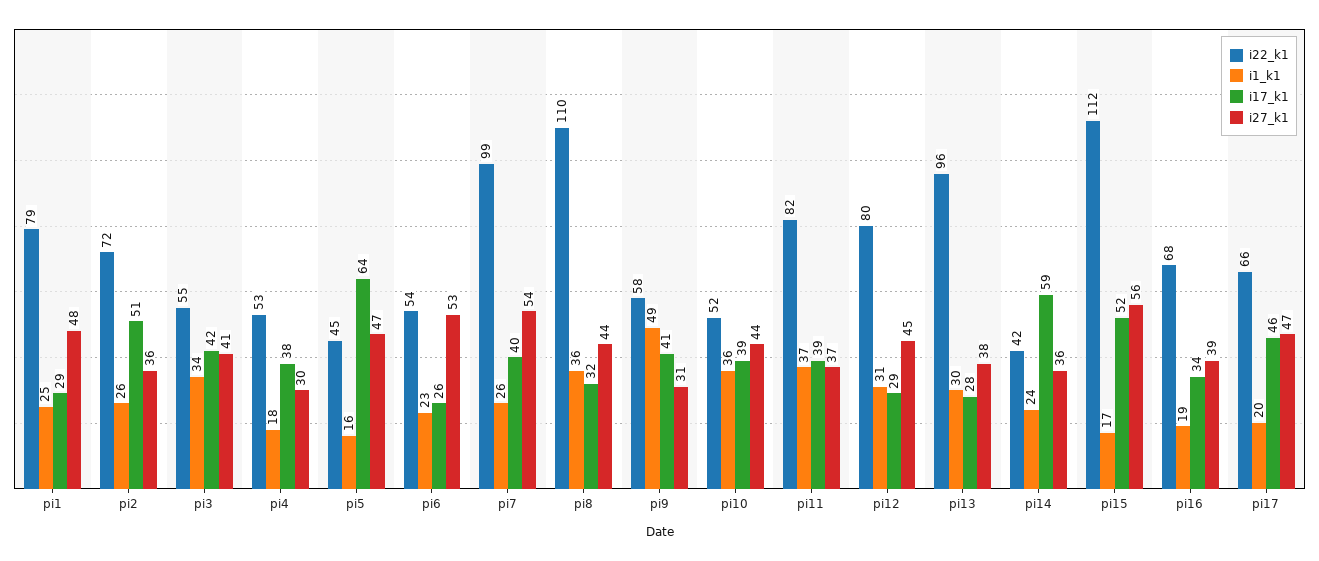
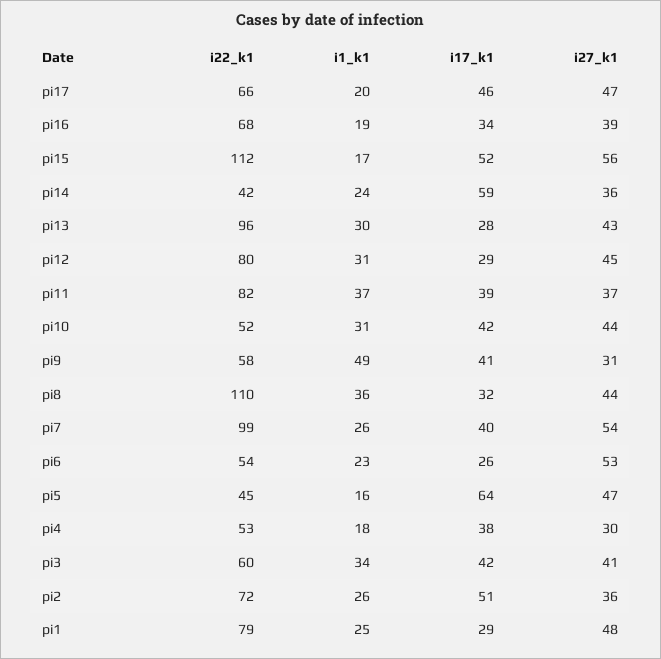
i22_k1, pi3: 55 -> 60
i1_k1, pi10: 36 -> 31
i17_k1, pi10: 39 -> 42
i27_k1, pi13: 38 -> 43

